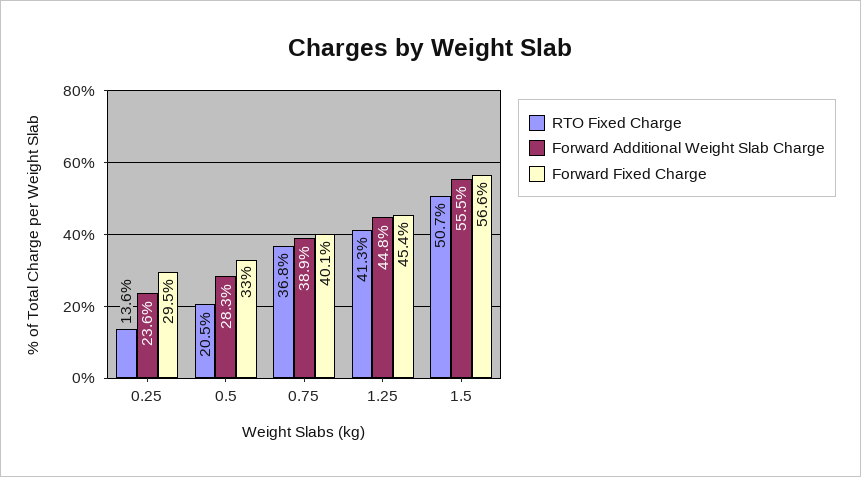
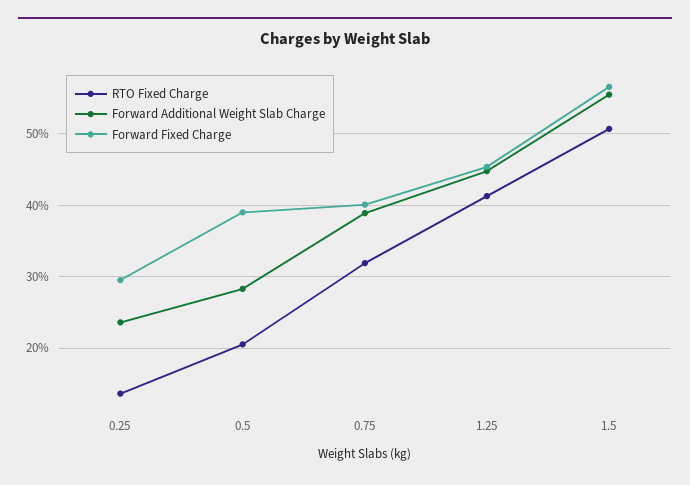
Forward Fixed Charge, 0.5: 33 -> 39
RTO Fixed Charge, 0.75: 36.8 -> 32

